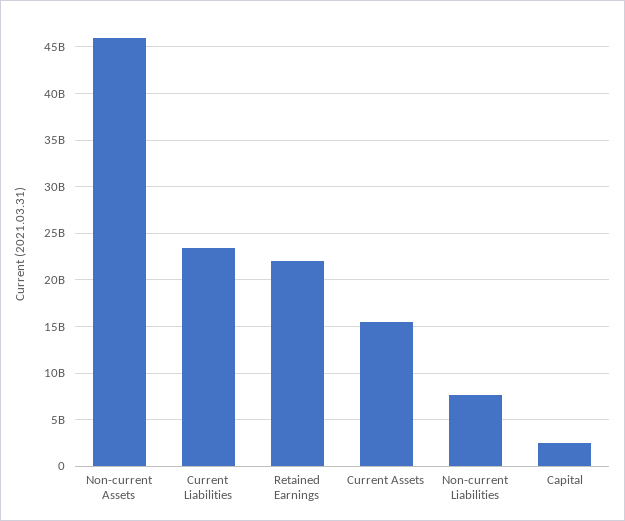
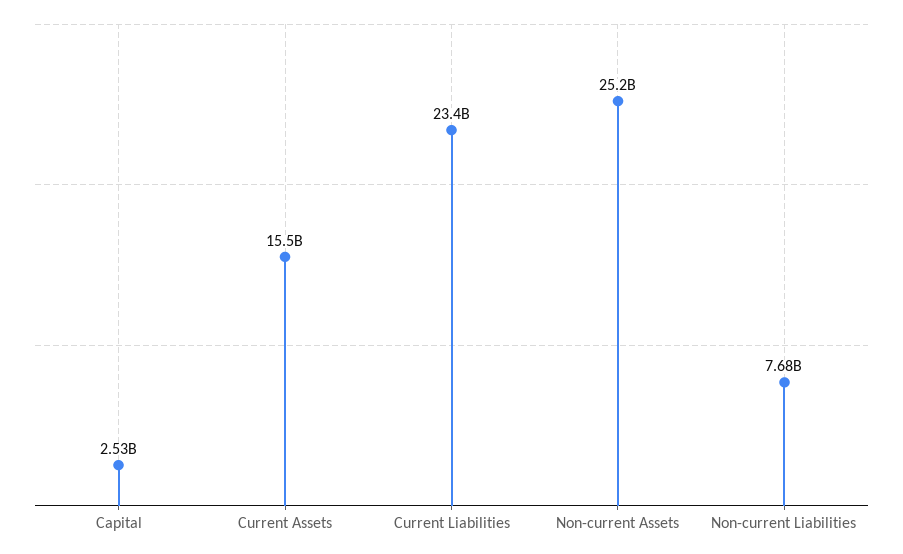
Non-current Assets: 46000000000 -> 25200000000
Retained Earnings: 22000000000 -> none

